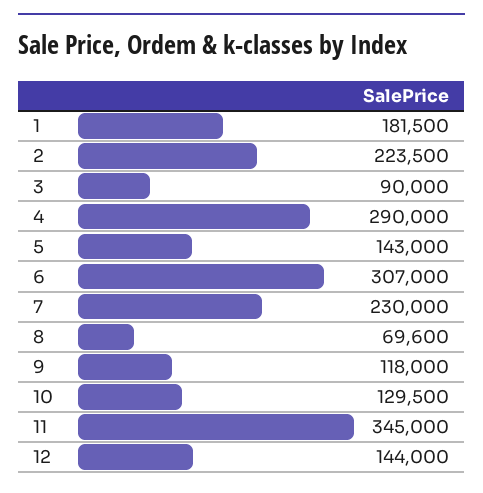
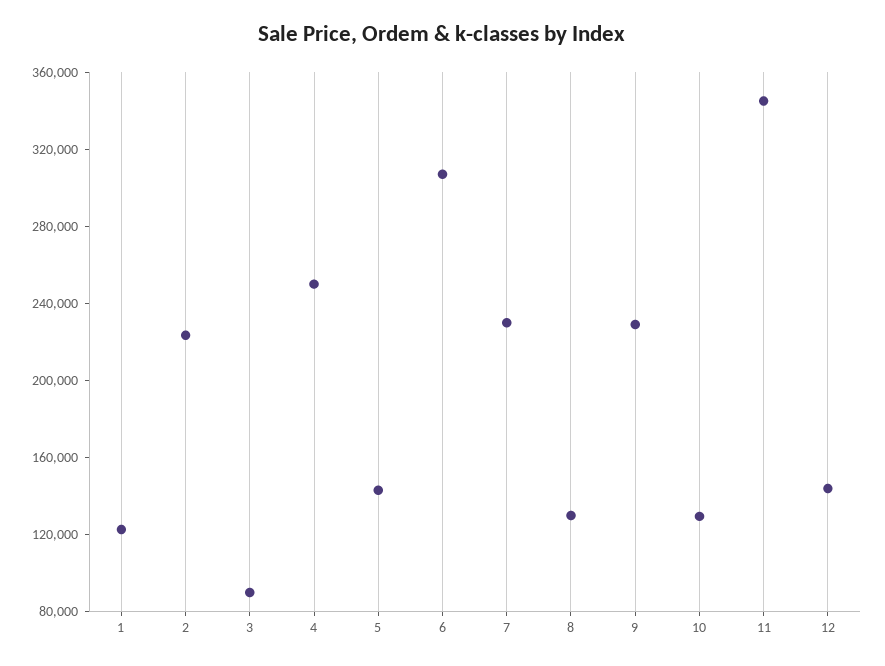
1: 181500 -> 120000
4: 290000 -> 250000
8: 69600 -> 130000
9: 118000 -> 230000

